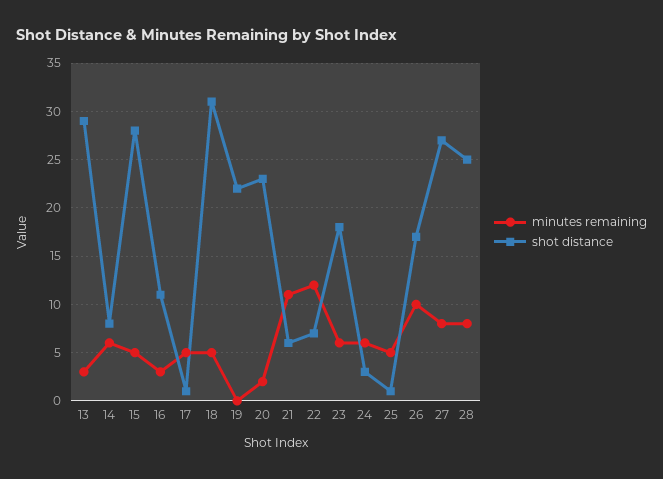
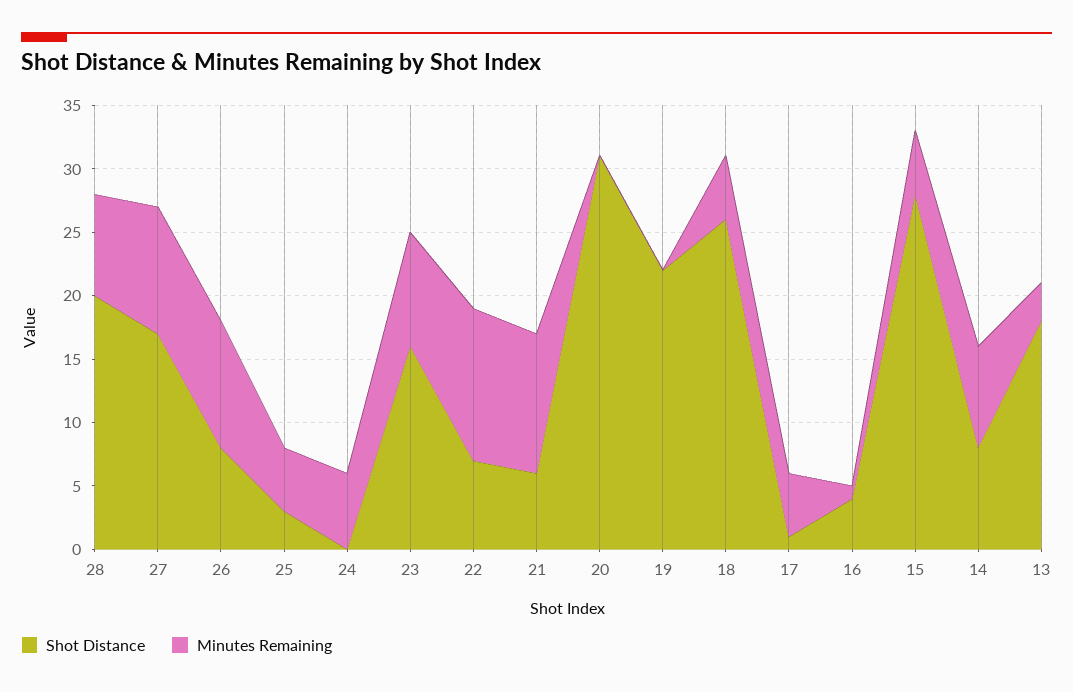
shot distance, 13: 29 -> 18
minutes remaining, 14: 6 -> 8
minutes remaining, 16: 3 -> 1
shot distance, 16: 11 -> 4
shot distance, 18: 31 -> 26
minutes remaining, 20: 2 -> 0
shot distance, 20: 23 -> 31
minutes remaining, 23: 6 -> 9
shot distance, 23: 18 -> 16
shot distance, 24: 3 -> 0
shot distance, 25: 1 -> 3
shot distance, 26: 17 -> 8
minutes remaining, 27: 8 -> 10
shot distance, 27: 27 -> 17
shot distance, 28: 25 -> 20

